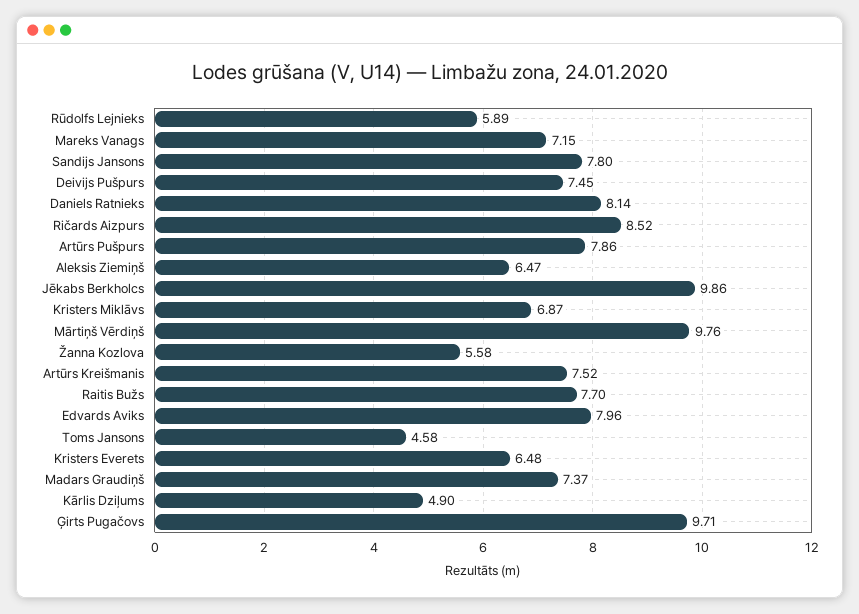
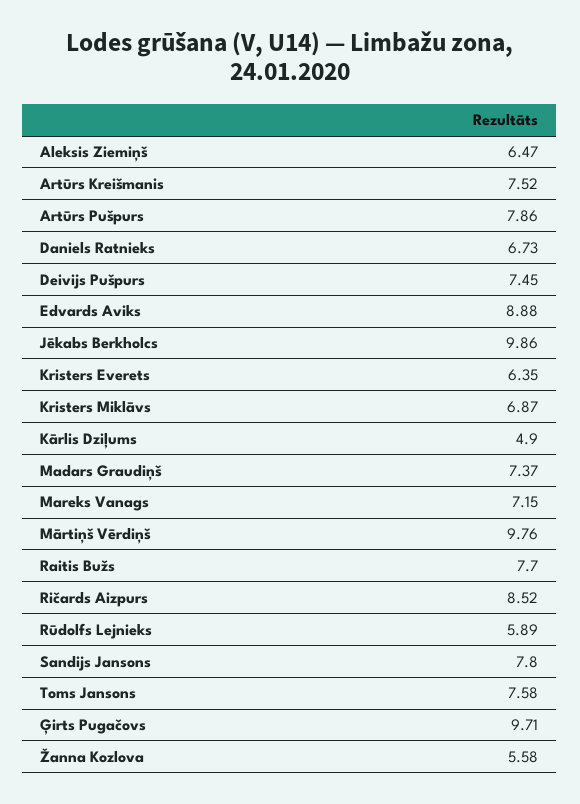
Daniels Ratnieks: 8.14 -> 6.73
Edvards Aviks: 7.96 -> 8.88
Toms Jansons: 4.58 -> 7.58
Kristers Everets: 6.48 -> 6.35

